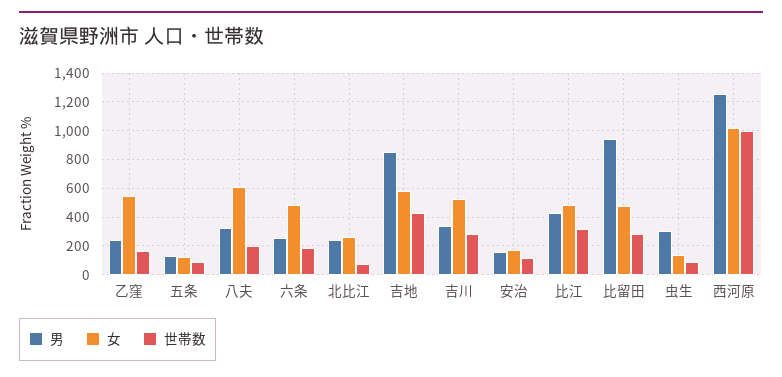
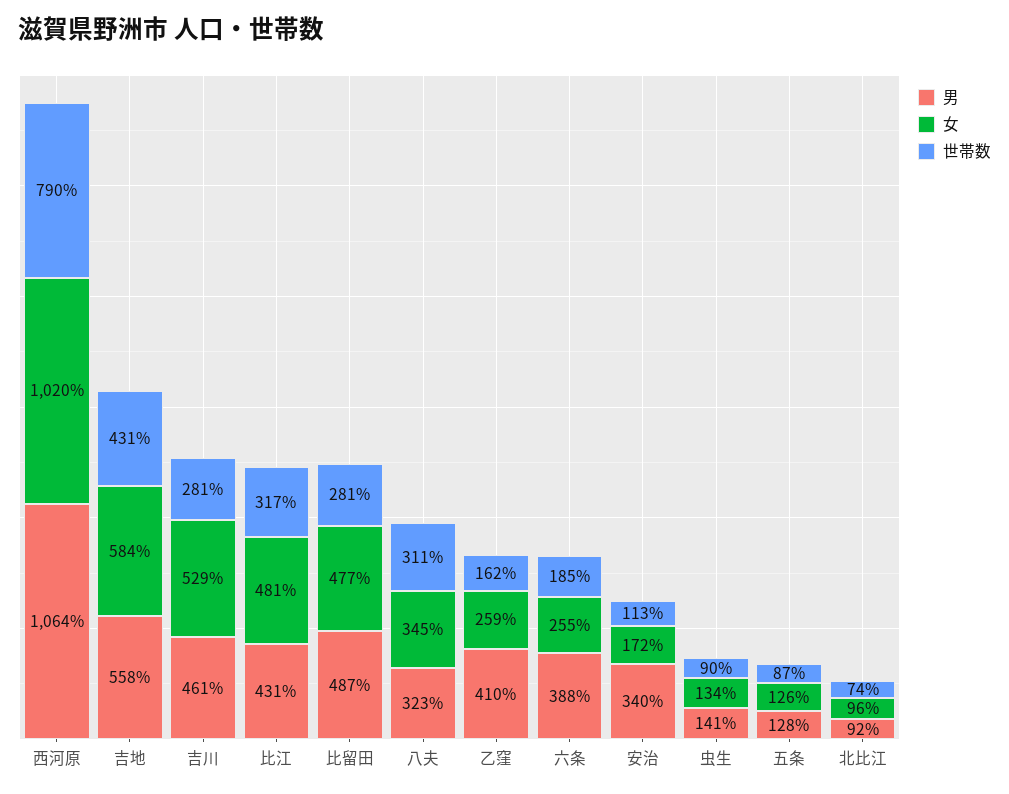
男, 乙窪: 250 -> 410
女, 乙窪: 550 -> 259
女, 八夫: 600 -> 345
世帯数, 八夫: 200 -> 311
男, 六条: 250 -> 388
女, 六条: 500 -> 255
男, 北比江: 250 -> 92
女, 北比江: 250 -> 96
男, 吉地: 850 -> 558
男, 吉川: 350 -> 461
男, 安治: 150 -> 340
男, 比留田: 950 -> 487
男, 虫生: 300 -> 141
男, 西河原: 1250 -> 1064
世帯数, 西河原: 1000 -> 790

